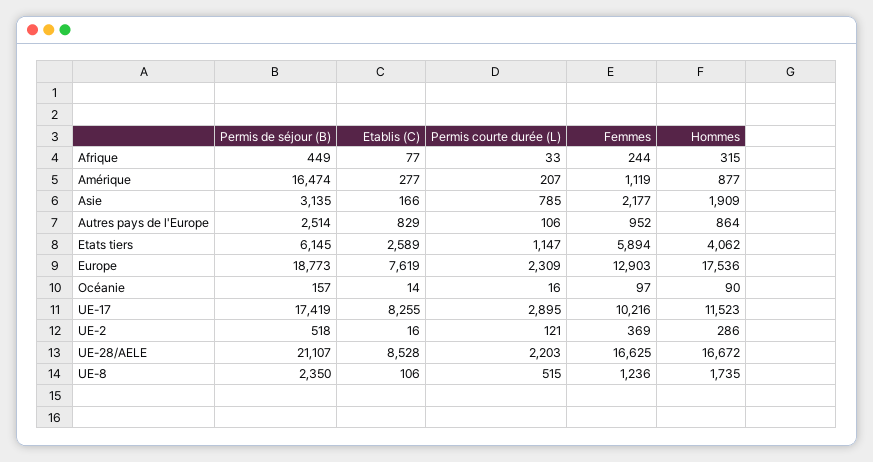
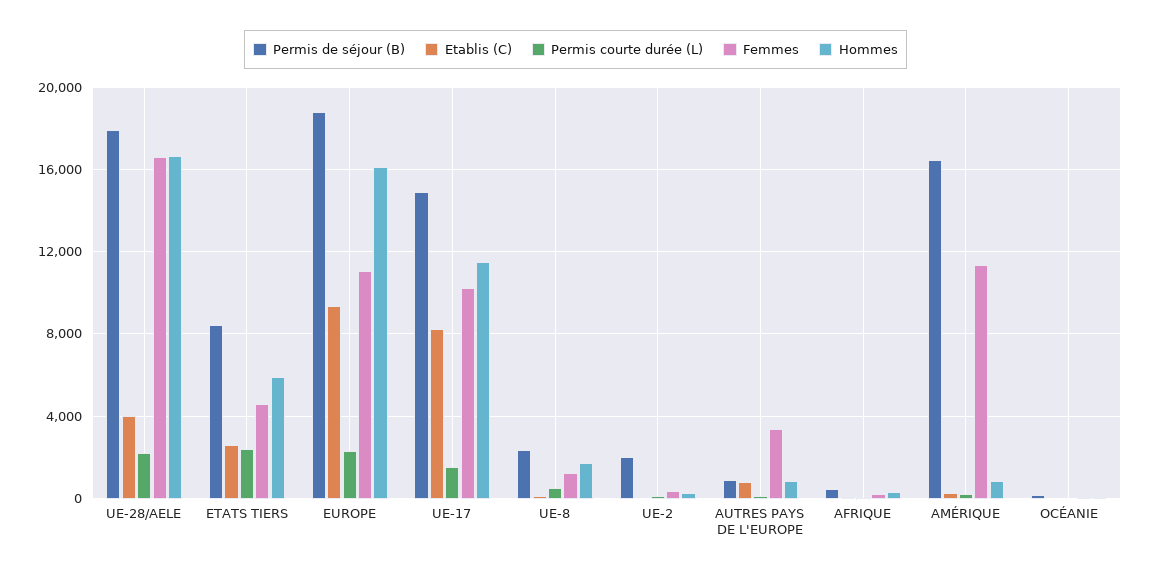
Femmes, Amérique: 1119 -> 11500
Permis de séjour (B), Asie: 3135 -> none
Etablis (C), Asie: 166 -> none
Permis courte durée (L), Asie: 785 -> none
Femmes, Asie: 2177 -> none
Hommes, Asie: 1909 -> none
Permis de séjour (B), Autres pays de l'Europe: 2514 -> 1000
Femmes, Autres pays de l'Europe: 952 -> 3500
Permis de séjour (B), Etats tiers: 6145 -> 8500
Permis courte durée (L), Etats tiers: 1147 -> 2500
Femmes, Etats tiers: 5894 -> 4500
Hommes, Etats tiers: 4062 -> 6000
Etablis (C), Europe: 7619 -> 9500
Femmes, Europe: 12903 -> 11000
Hommes, Europe: 17536 -> 16000
Permis de séjour (B), UE-17: 17419 -> 15000
Permis courte durée (L), UE-17: 2895 -> 1500
Permis de séjour (B), UE-2: 518 -> 2000
Permis de séjour (B), UE-28/AELE: 21107 -> 18000
Etablis (C), UE-28/AELE: 8528 -> 4000

